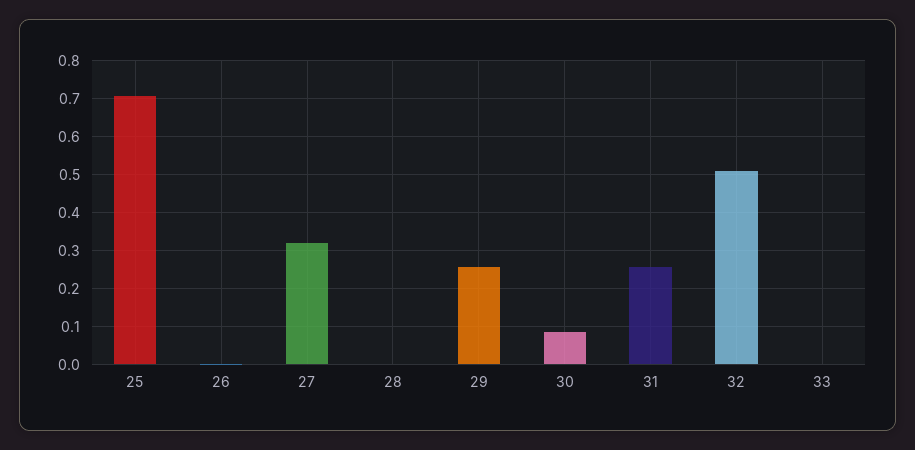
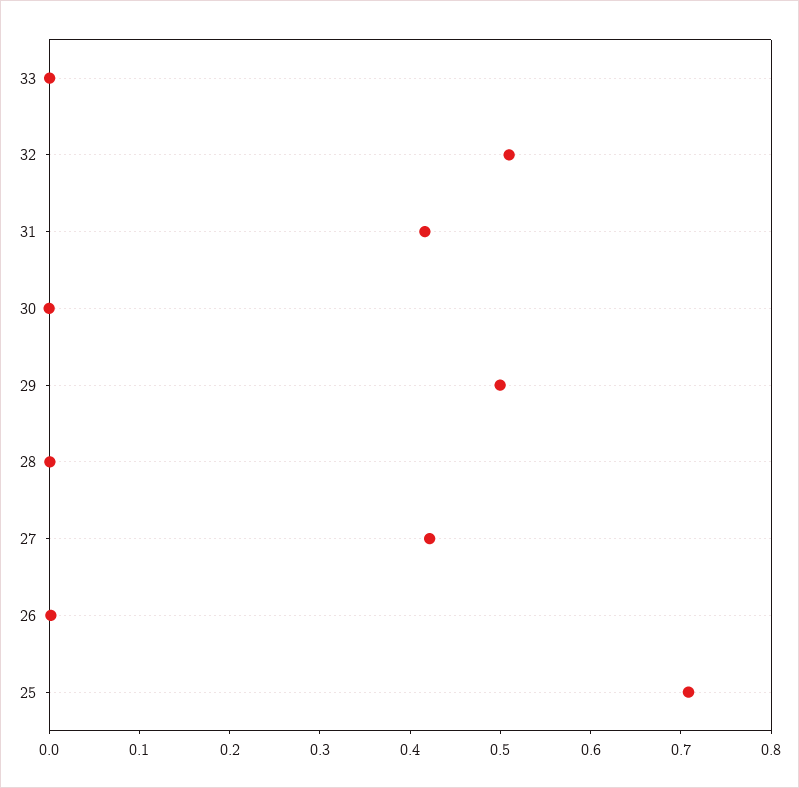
27: 0.32 -> 0.42
29: 0.26 -> 0.5
30: 0.08 -> 0
31: 0.26 -> 0.42

